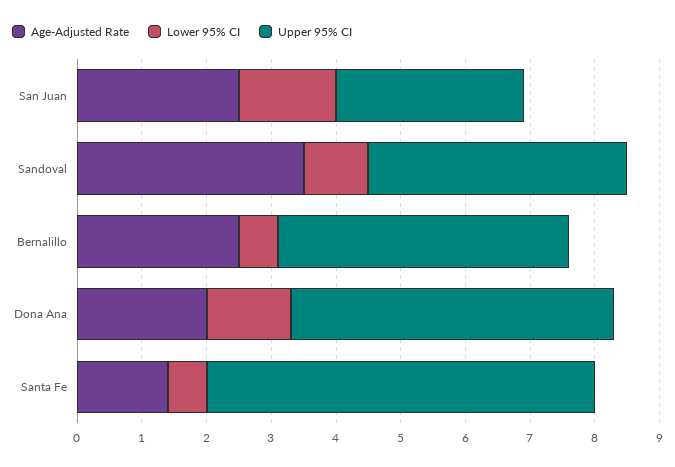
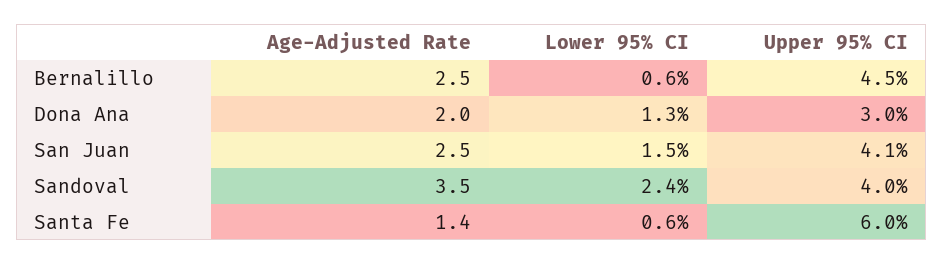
Upper 95% CI, San Juan: 3 -> 4.1
Lower 95% CI, Sandoval: 1 -> 2.4
Upper 95% CI, Dona Ana: 5 -> 3

